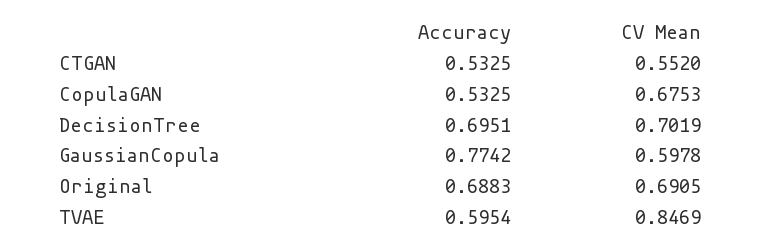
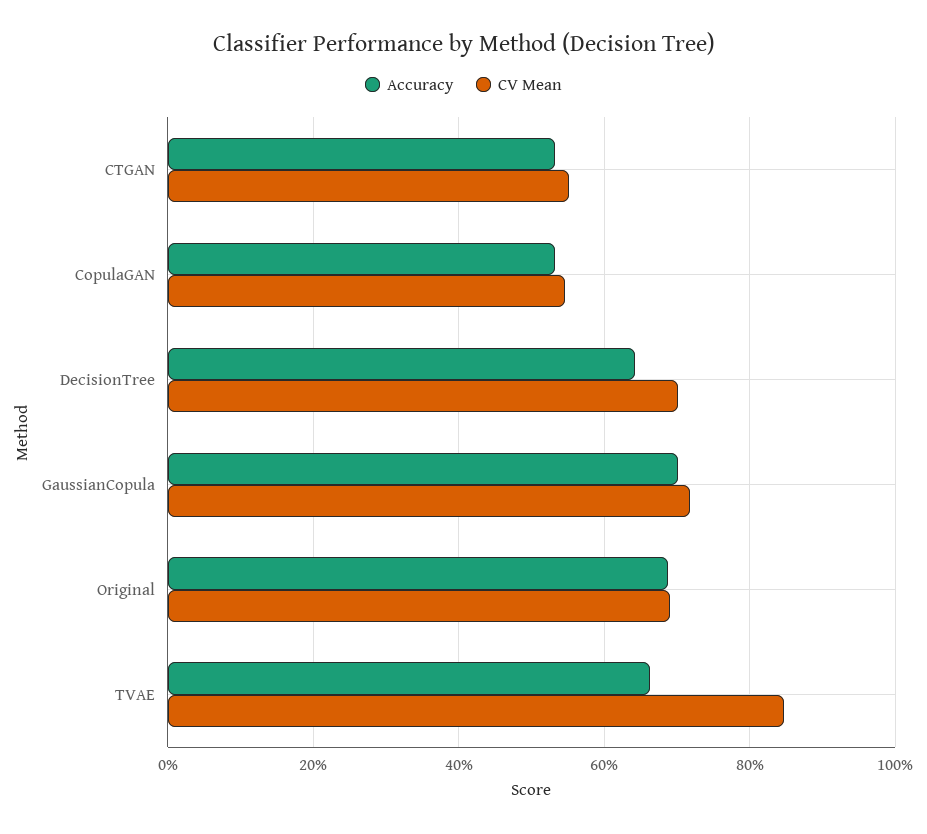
CV Mean, CopulaGAN: 0.6753 -> 0.54
Accuracy, DecisionTree: 0.6951 -> 0.64
Accuracy, GaussianCopula: 0.7742 -> 0.7
CV Mean, GaussianCopula: 0.5978 -> 0.72
Accuracy, TVAE: 0.5954 -> 0.66

